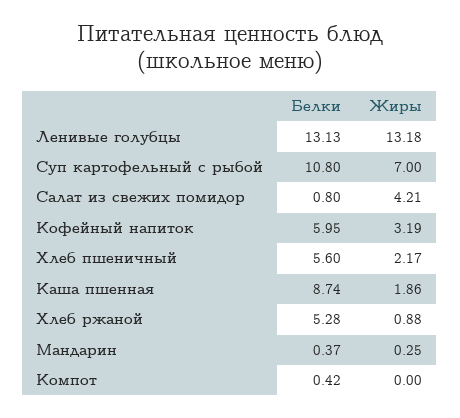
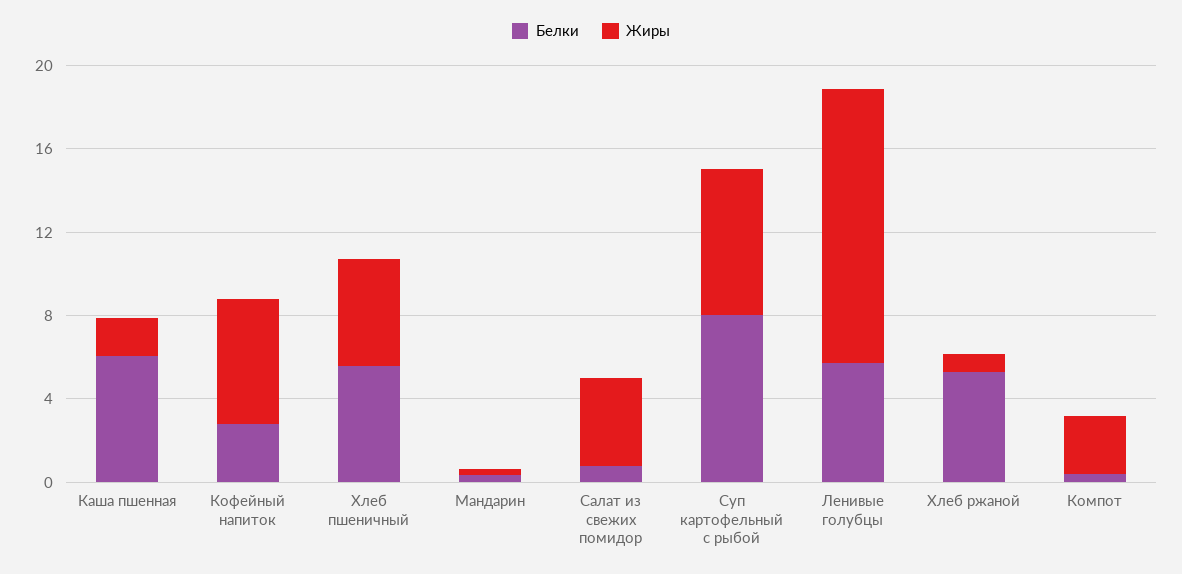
Белки, Ленивые голубцы: 13.13 -> 6
Белки, Суп картофельный с рыбой: 10.8 -> 8
Белки, Кофейный напиток: 5.95 -> 3
Жиры, Кофейный напиток: 3.19 -> 6
Жиры, Хлеб пшеничный: 2.17 -> 5
Белки, Каша пшенная: 8.74 -> 6
Жиры, Компот: 0 -> 3

